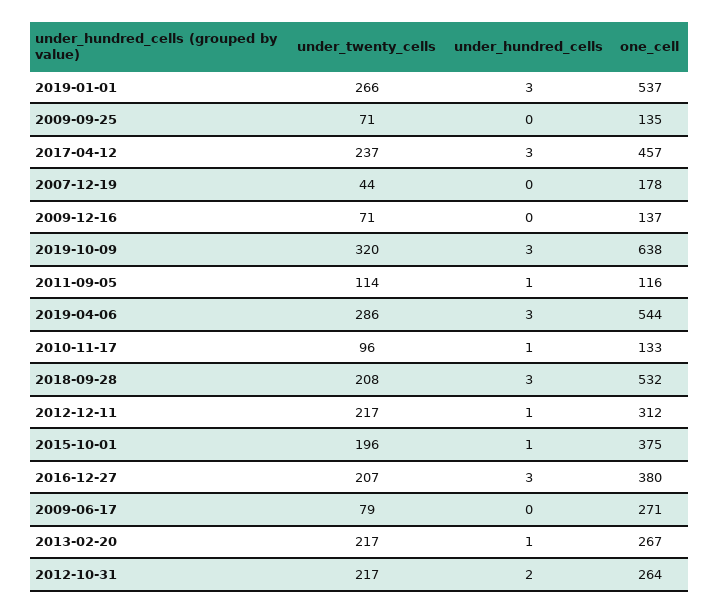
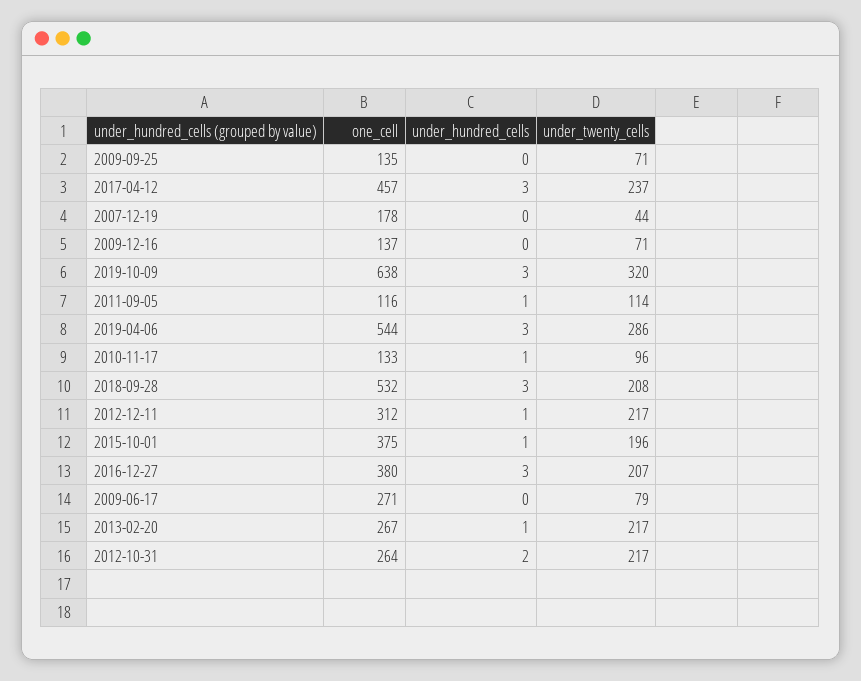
under_twenty_cells, 2019-01-01: 266 -> none
under_hundred_cells, 2019-01-01: 3 -> none
one_cell, 2019-01-01: 537 -> none

